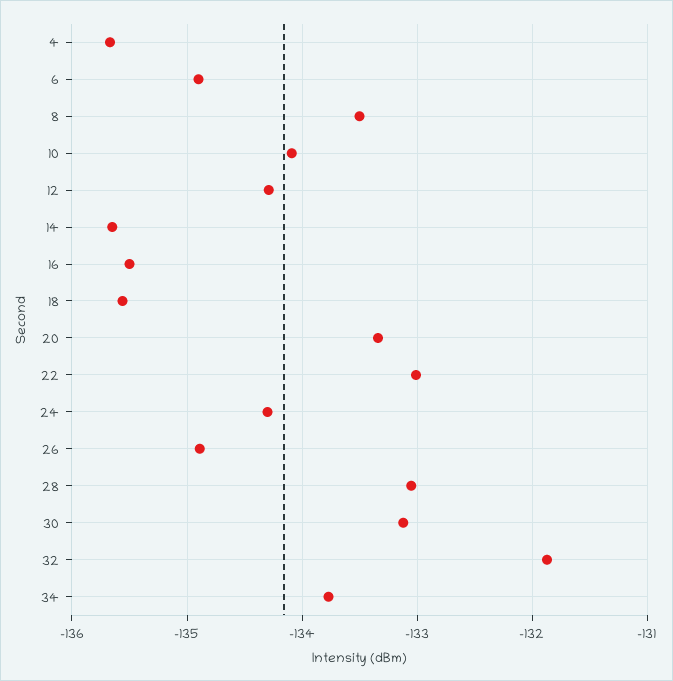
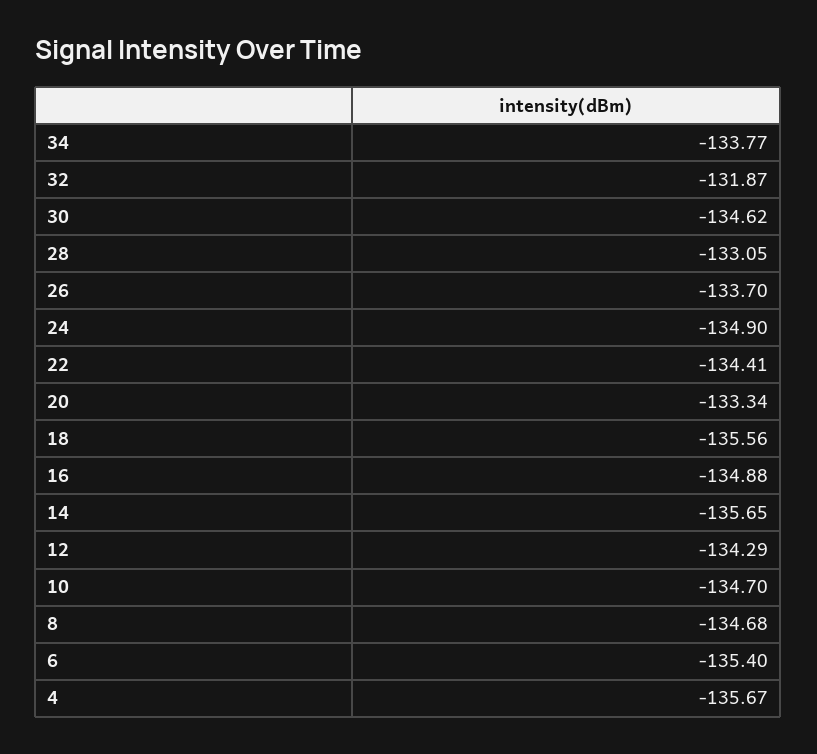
6: -134.9 -> -135.4
8: -133.5 -> -134.68
10: -134.1 -> -134.7
16: -135.5 -> -134.88
22: -133 -> -134.41
24: -134.3 -> -134.9
26: -134.9 -> -133.7
30: -133.1 -> -134.62

